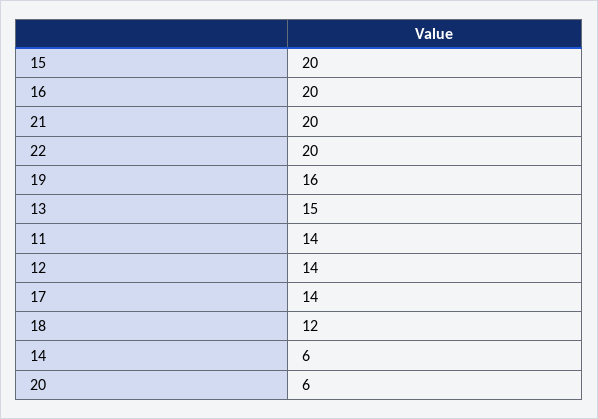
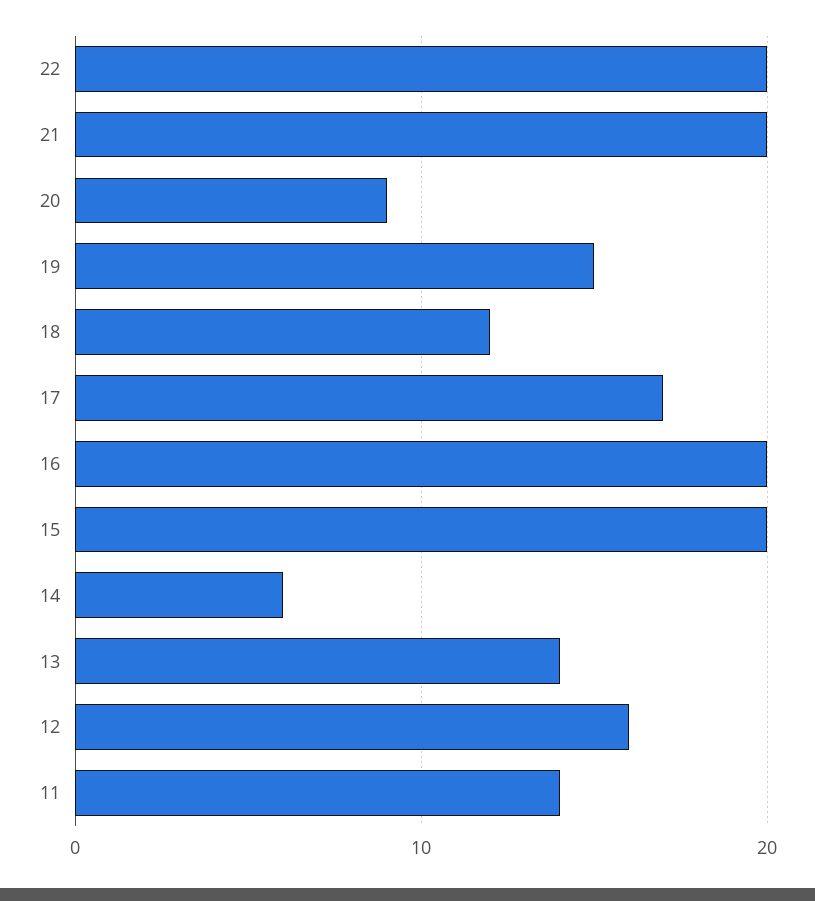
19: 16 -> 15
13: 15 -> 14
12: 14 -> 16
17: 14 -> 17
20: 6 -> 9

